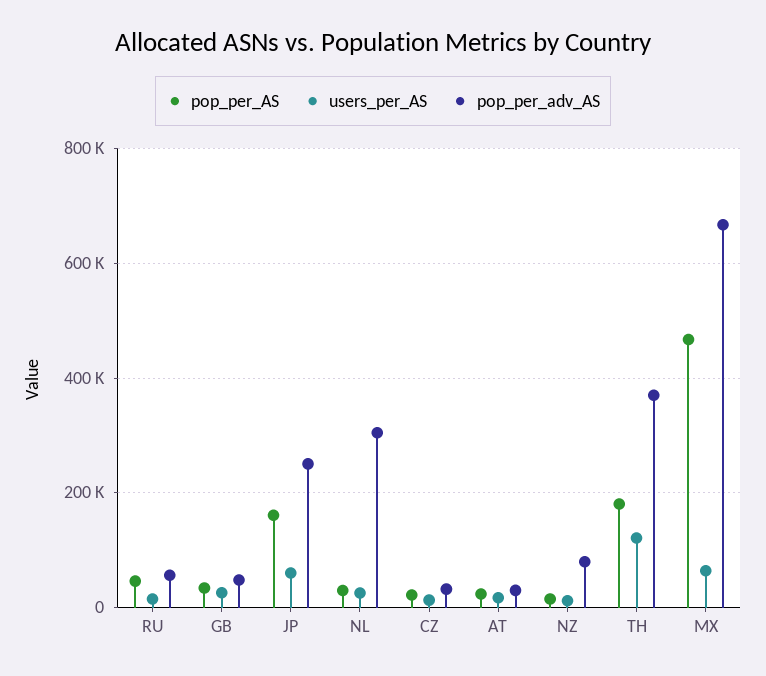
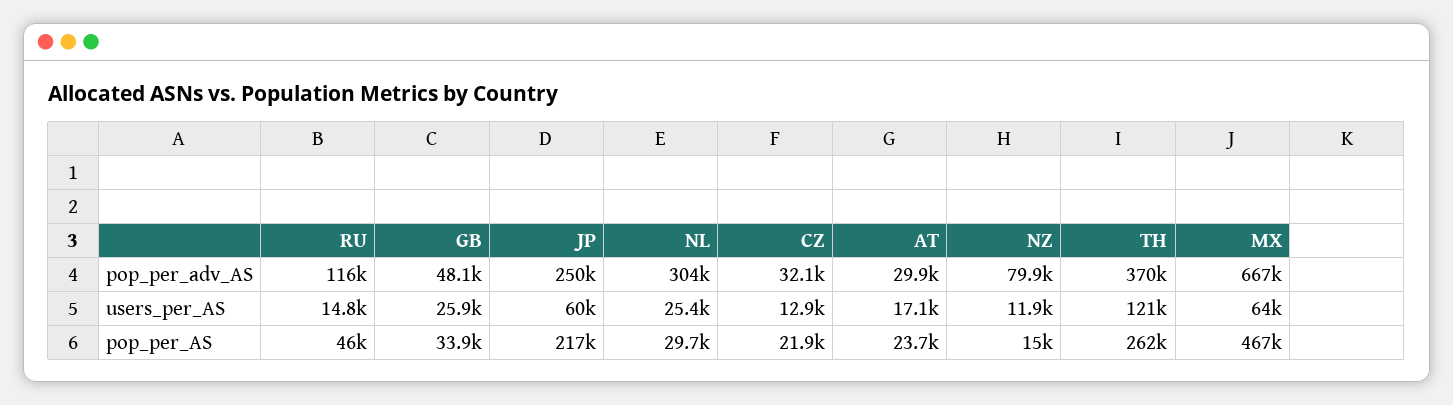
pop_per_adv_AS, RU: 60000 -> 116000
pop_per_AS, JP: 160000 -> 217000
pop_per_AS, TH: 180000 -> 262000

